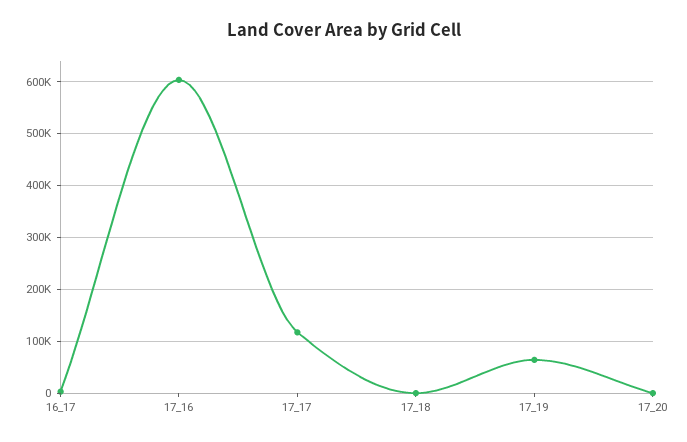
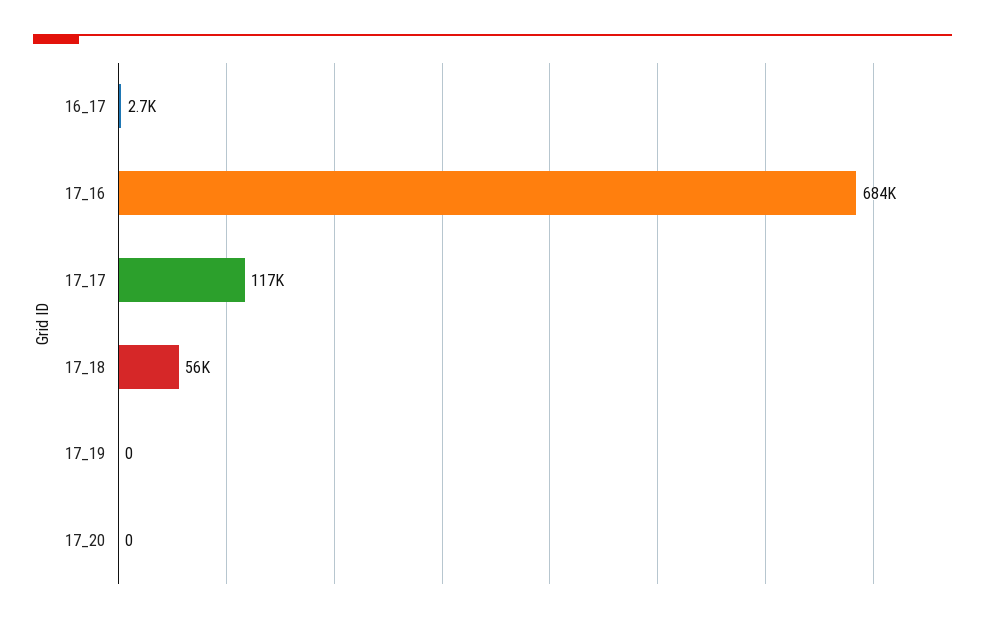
17_16: 600000 -> 684000
17_18: 0 -> 56000
17_19: 60000 -> 0

